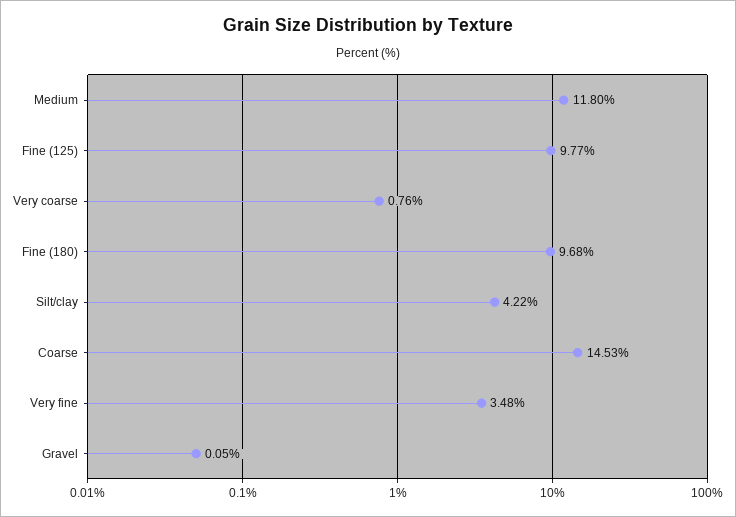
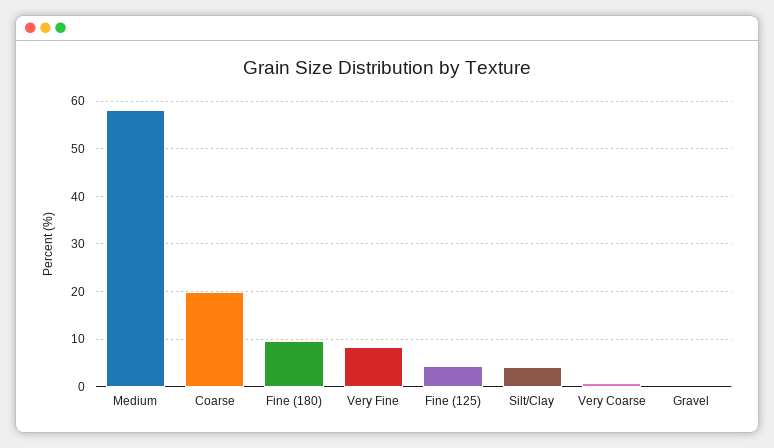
Medium: 11.8 -> 58
Fine (125): 9.77 -> 4
Coarse: 14.53 -> 20
Very fine: 3.48 -> 8

